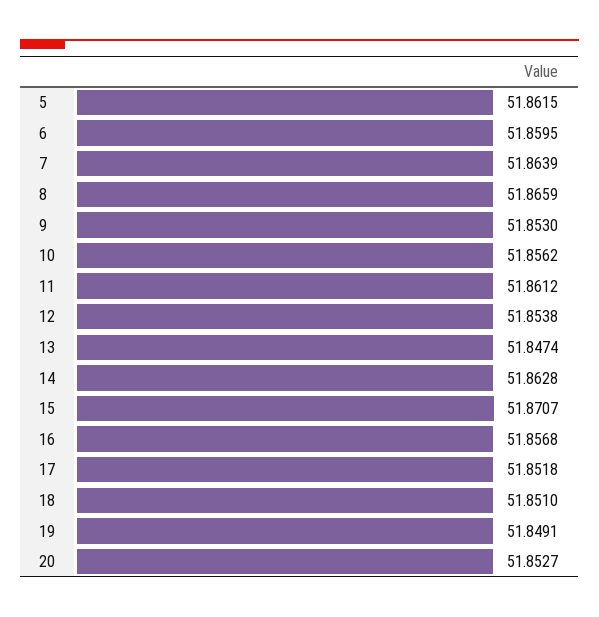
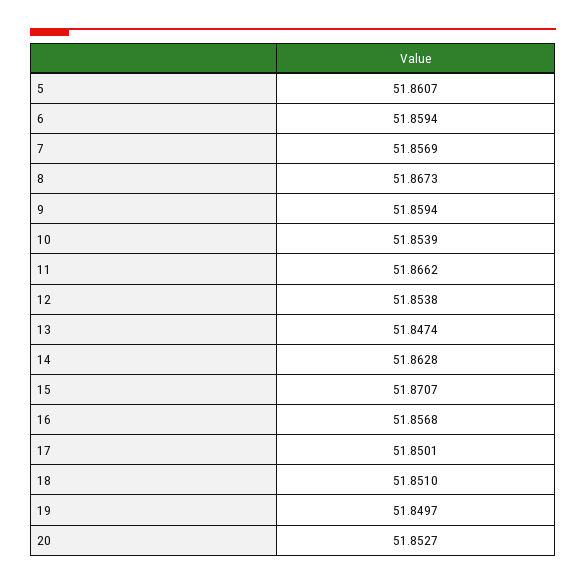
5: 51.8615 -> 51.8607
6: 51.8595 -> 51.8594
7: 51.8639 -> 51.8569
8: 51.8659 -> 51.8673
9: 51.853 -> 51.8594
10: 51.8562 -> 51.8539
11: 51.8612 -> 51.8662
17: 51.8518 -> 51.8501
19: 51.8491 -> 51.8497

